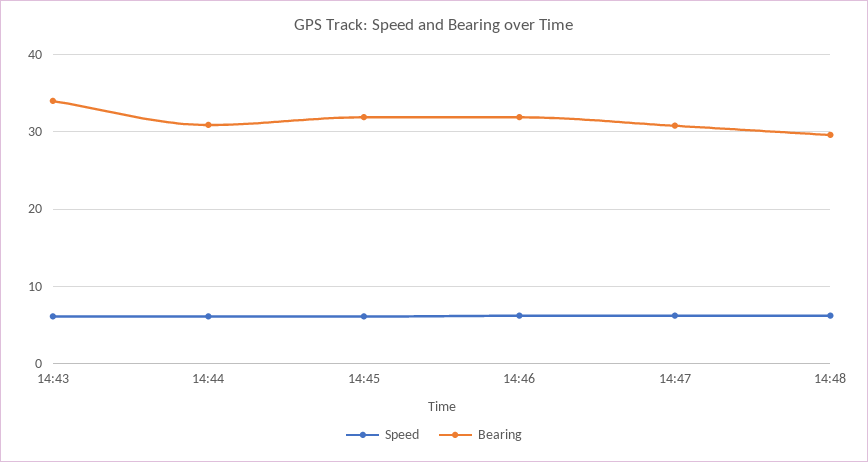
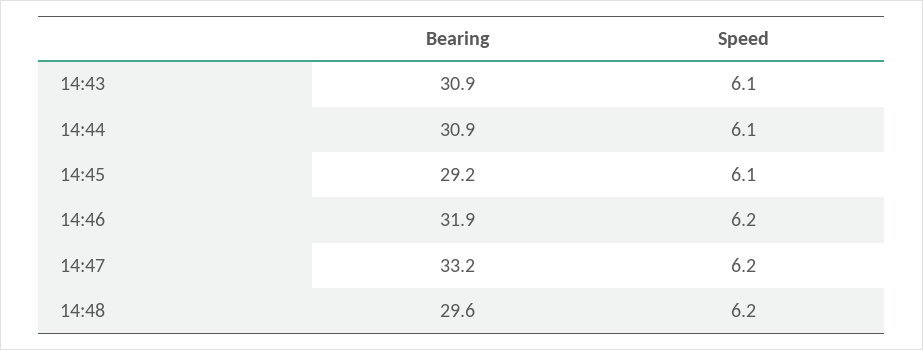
Bearing, 14:43: 34 -> 30.9
Bearing, 14:45: 32 -> 29.2
Bearing, 14:47: 31 -> 33.2

